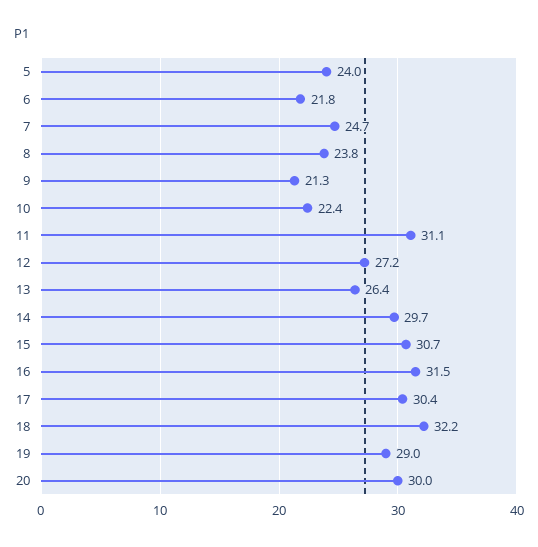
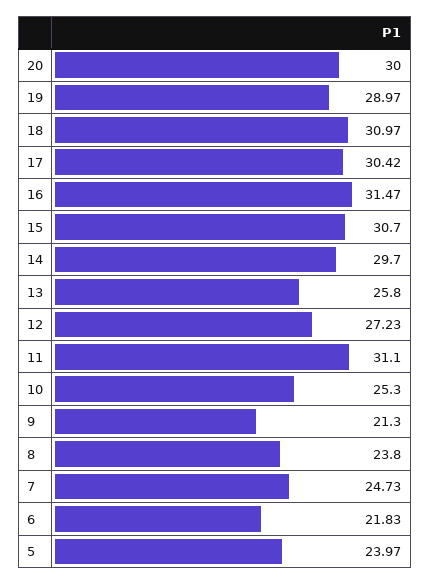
10: 22.4 -> 25.3
13: 26.4 -> 25.8
18: 32.2 -> 30.97

